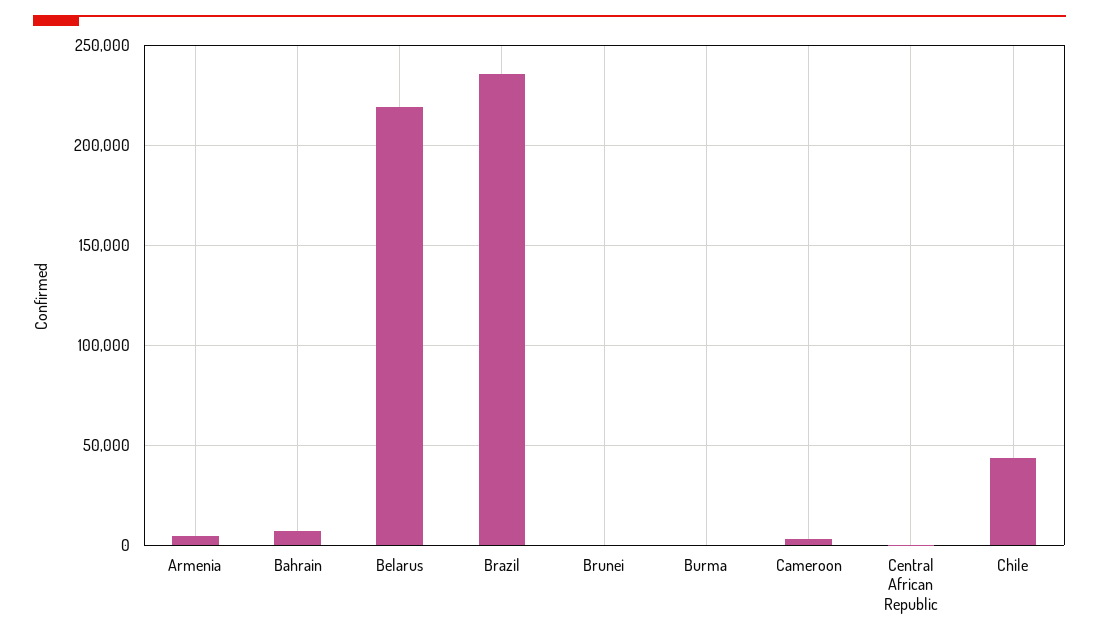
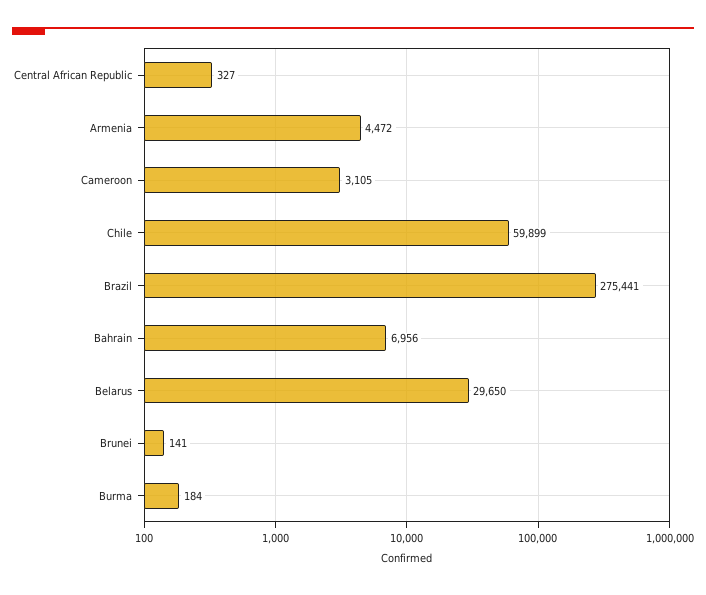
Belarus: 220000 -> 29650
Brazil: 235000 -> 275441
Chile: 45000 -> 59899

